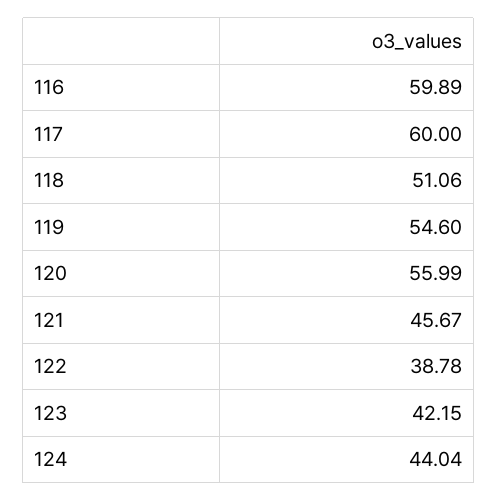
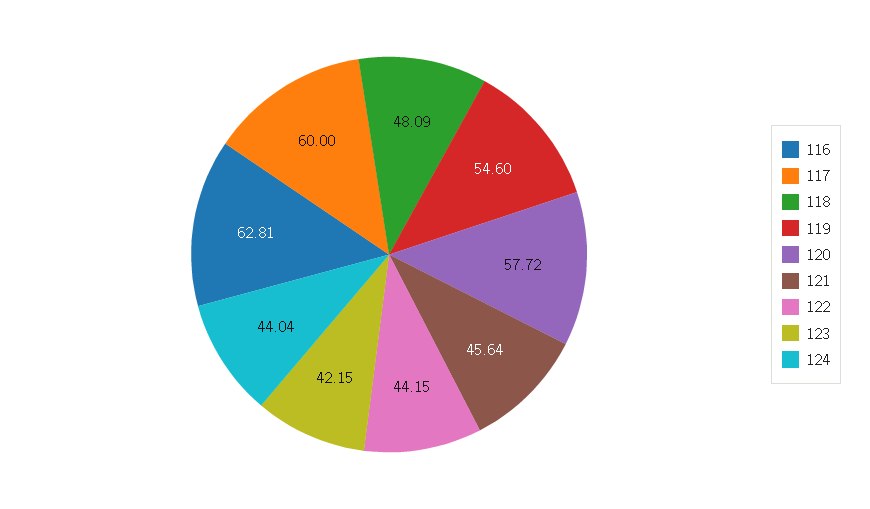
116: 59.89 -> 62.81
118: 51.06 -> 48.09
120: 55.99 -> 57.72
121: 45.67 -> 45.64
122: 38.78 -> 44.15

